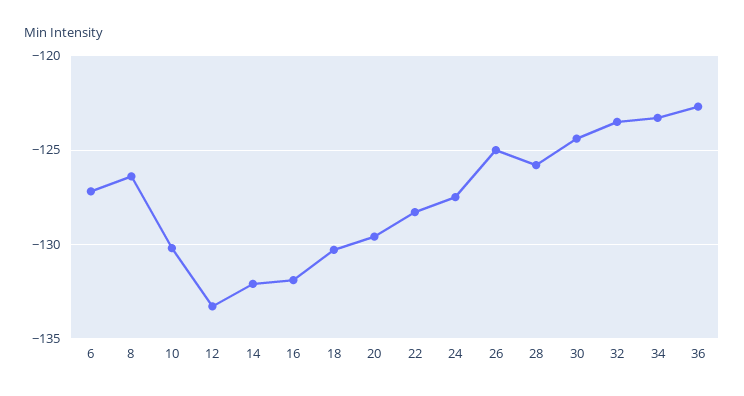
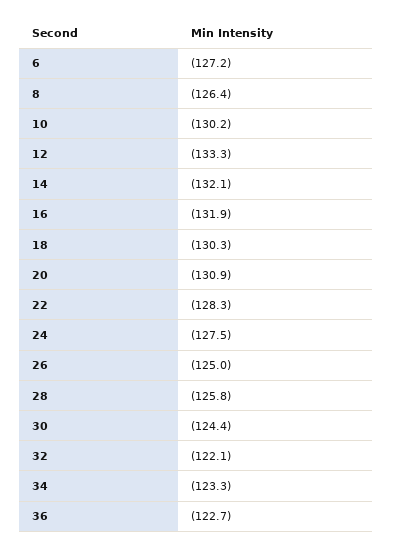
20: -129.5 -> -130.9
32: -123.5 -> -122.1

